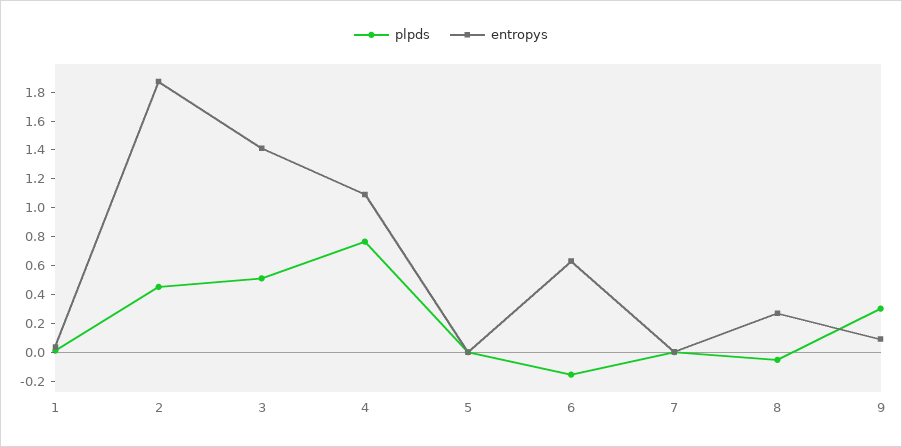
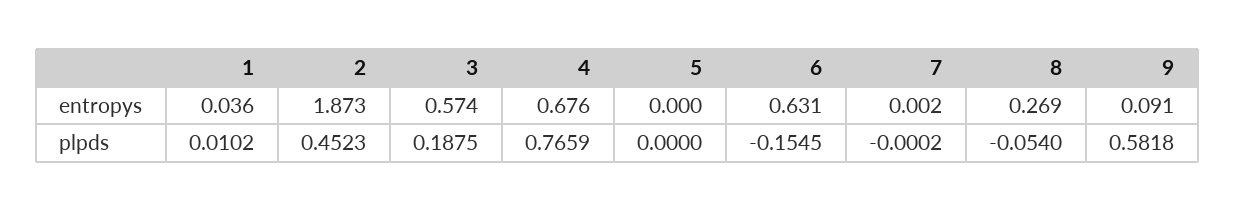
plpds, 3: 0.5 -> 0.1875
entropys, 3: 1.4 -> 0.574
entropys, 4: 1.1 -> 0.676
plpds, 9: 0.3 -> 0.5818

